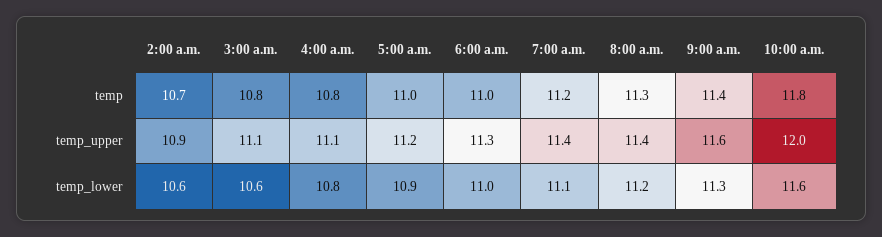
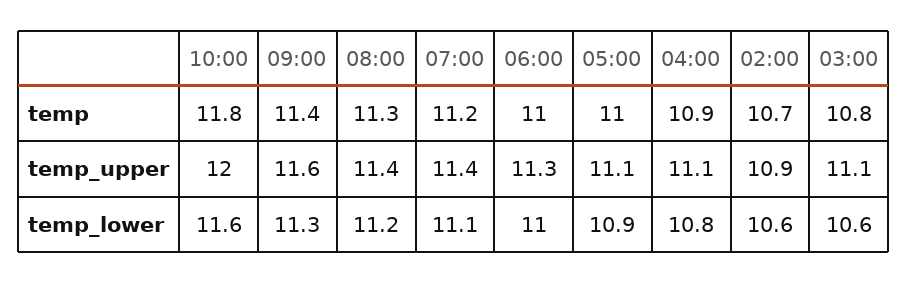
4:00 a.m., temp: 10.8 -> 10.9
5:00 a.m., temp_upper: 11.2 -> 11.1

